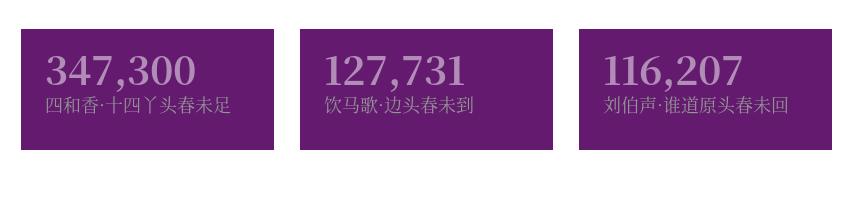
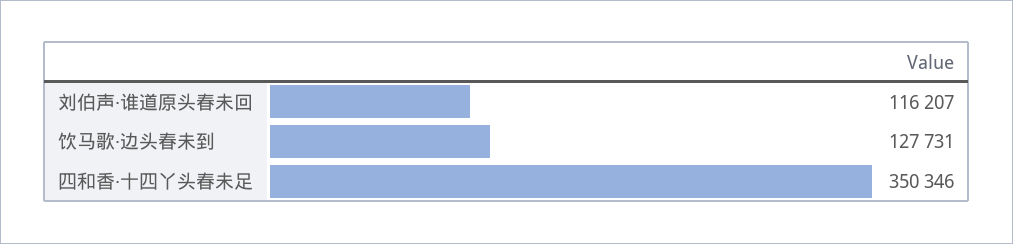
四和香·十四丫头春未足: 347300 -> 350346

